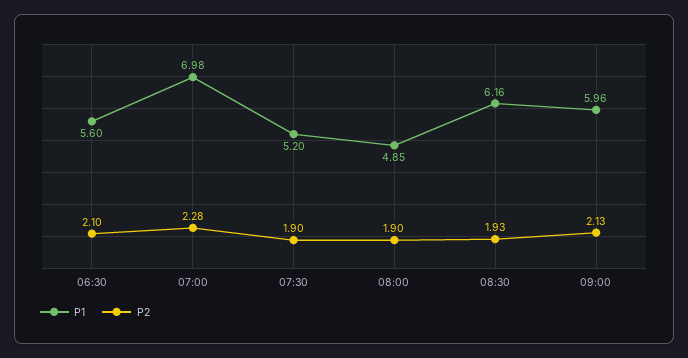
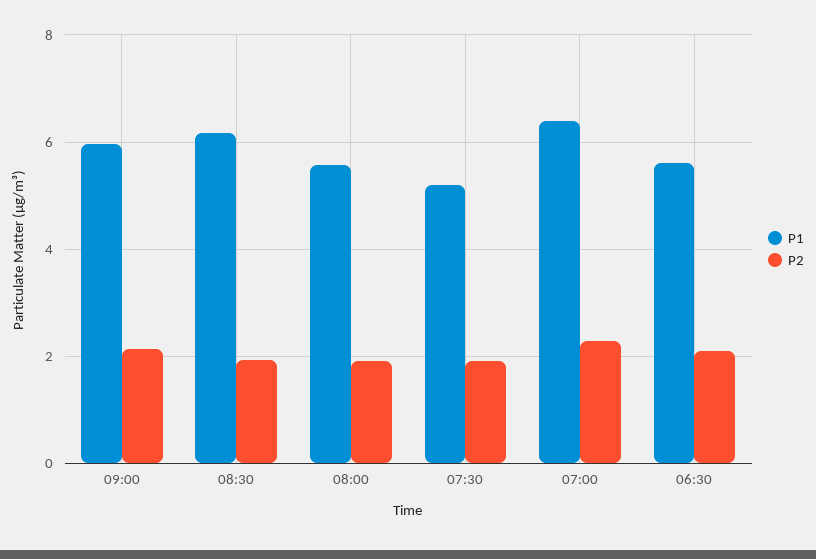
P1, 07:00: 6.98 -> 6.4
P1, 08:00: 4.85 -> 5.6

